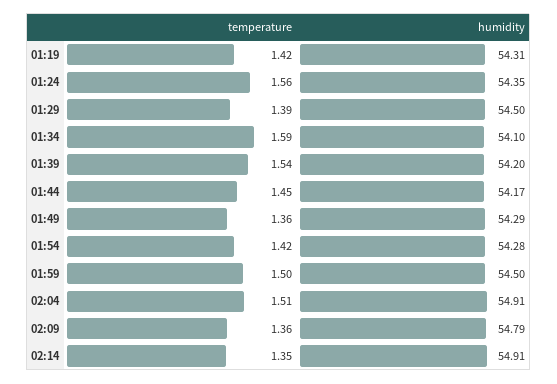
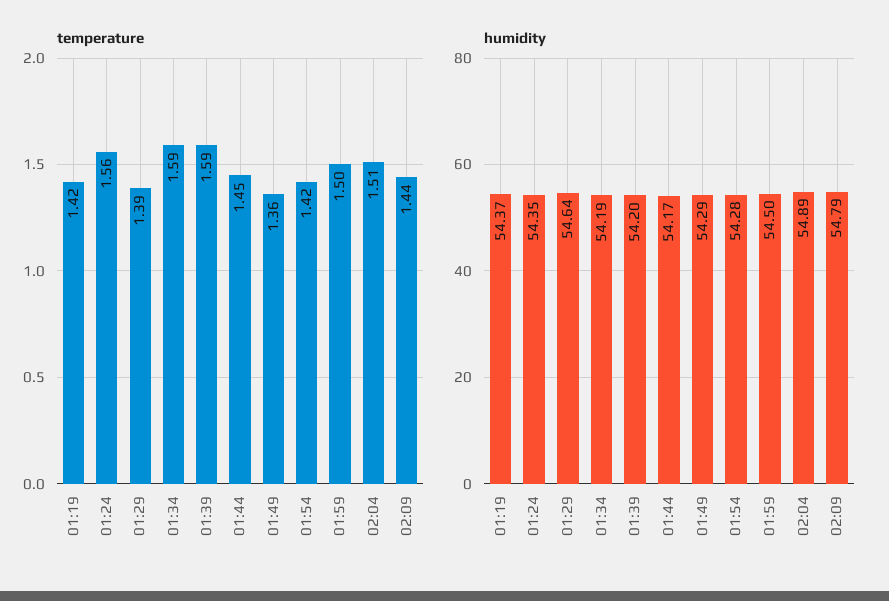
humidity, 01:19: 54.31 -> 54.37
humidity, 01:29: 54.5 -> 54.64
humidity, 01:34: 54.1 -> 54.19
temperature, 01:39: 1.54 -> 1.59
humidity, 02:04: 54.91 -> 54.89
temperature, 02:09: 1.36 -> 1.44
temperature, 02:14: 1.35 -> none
humidity, 02:14: 54.91 -> none

